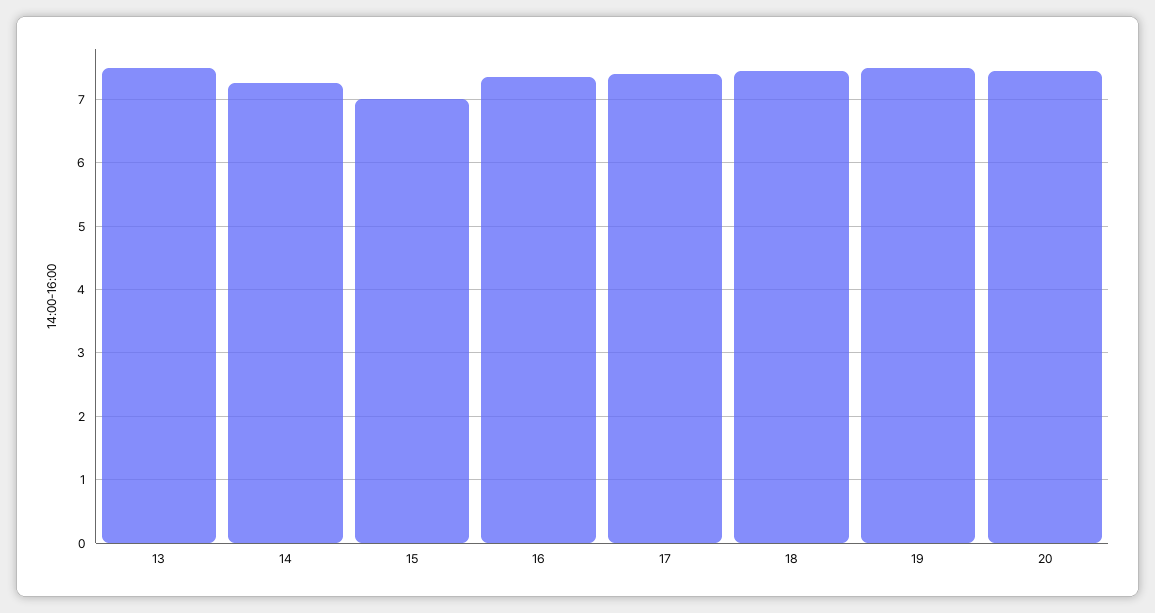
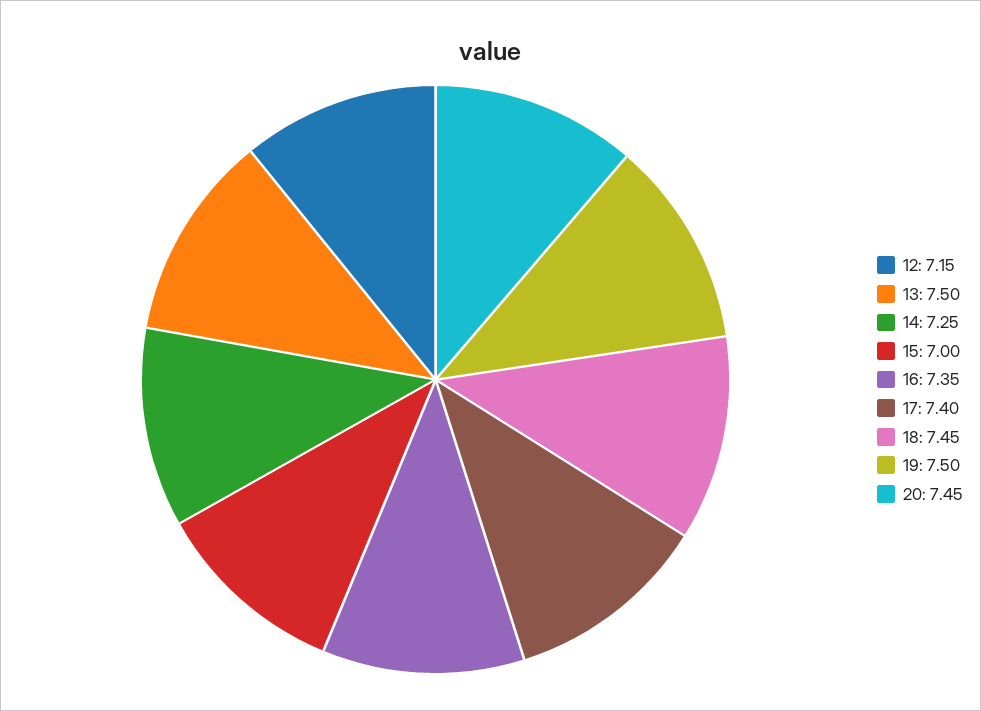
12: none -> 7.15

